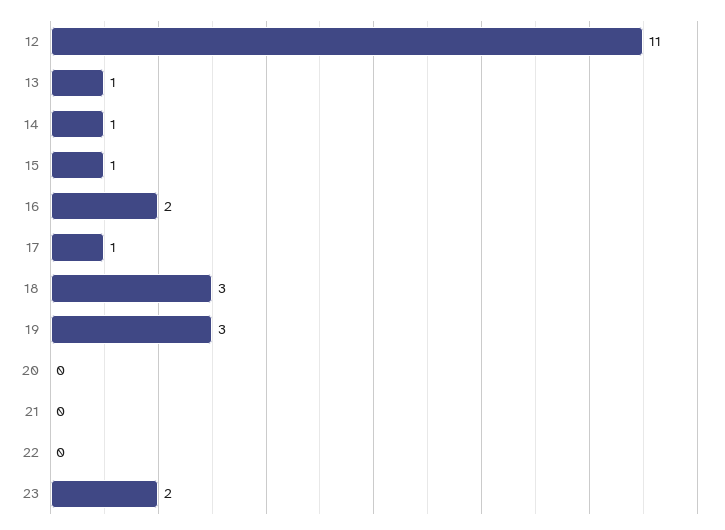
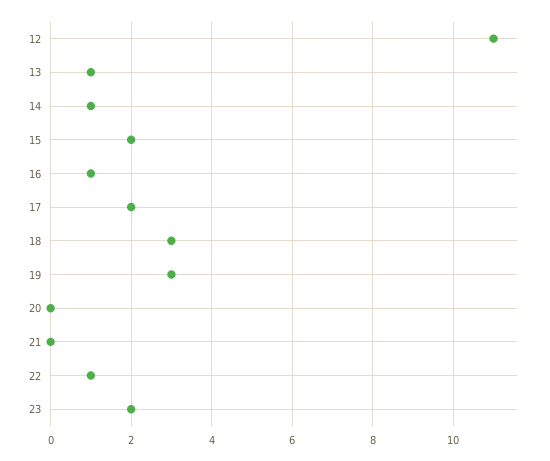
15: 1 -> 2
16: 2 -> 1
17: 1 -> 2
22: 0 -> 1

